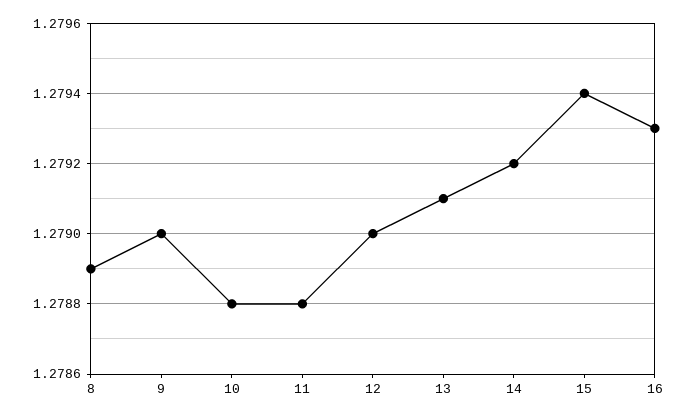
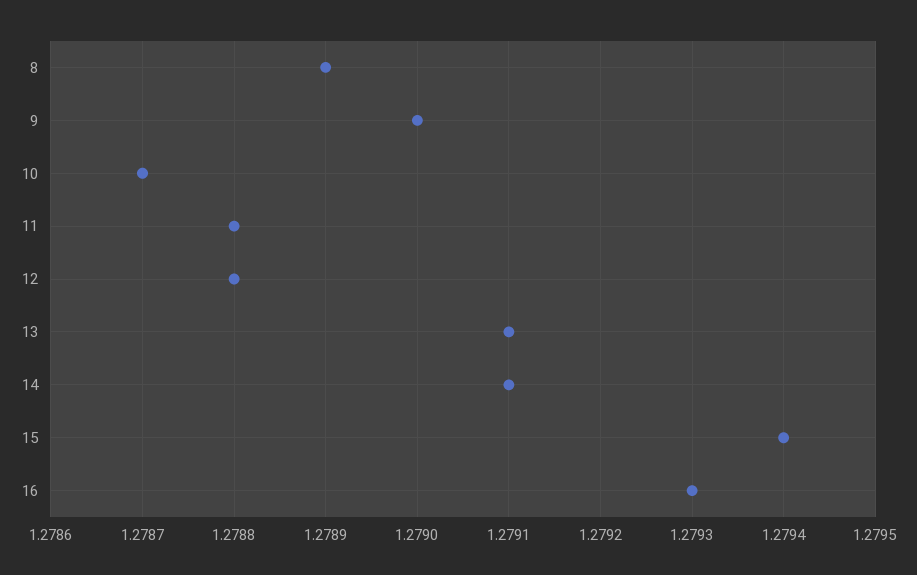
10: 1.2788 -> 1.2787
12: 1.279 -> 1.2788
14: 1.2792 -> 1.2791

